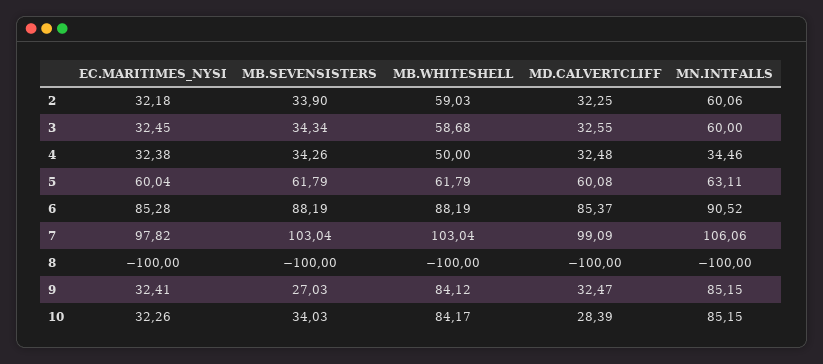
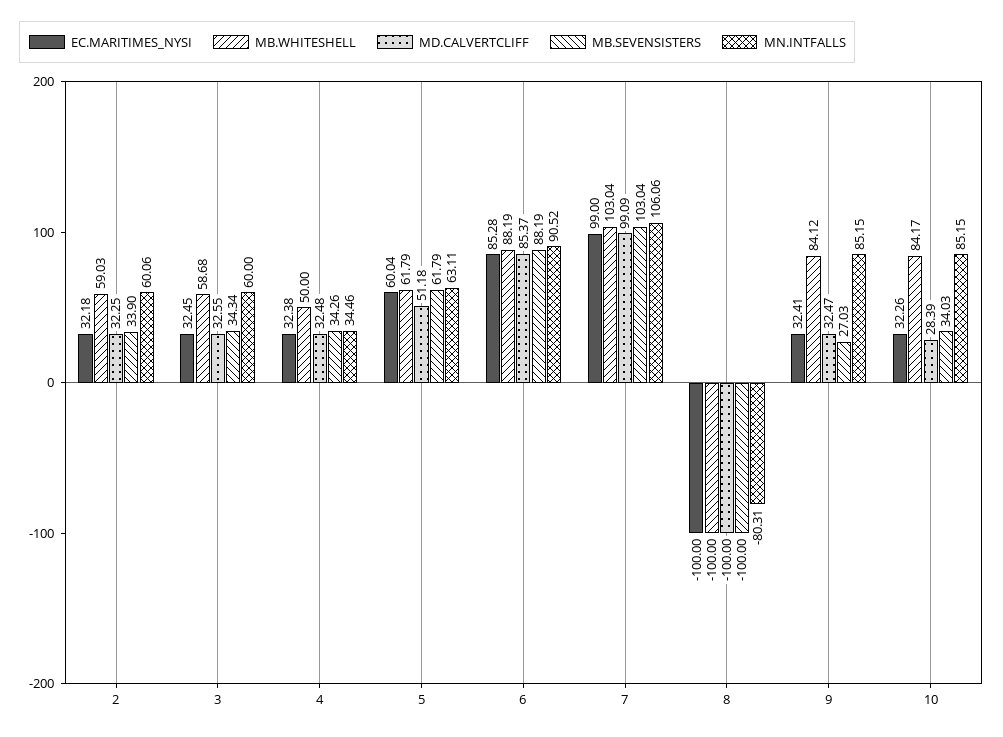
MD.CALVERTCLIFF, 5: 60.08 -> 51.18
EC.MARITIMES_NYSI, 7: 97.82 -> 99
MN.INTFALLS, 8: -100 -> -80.31

